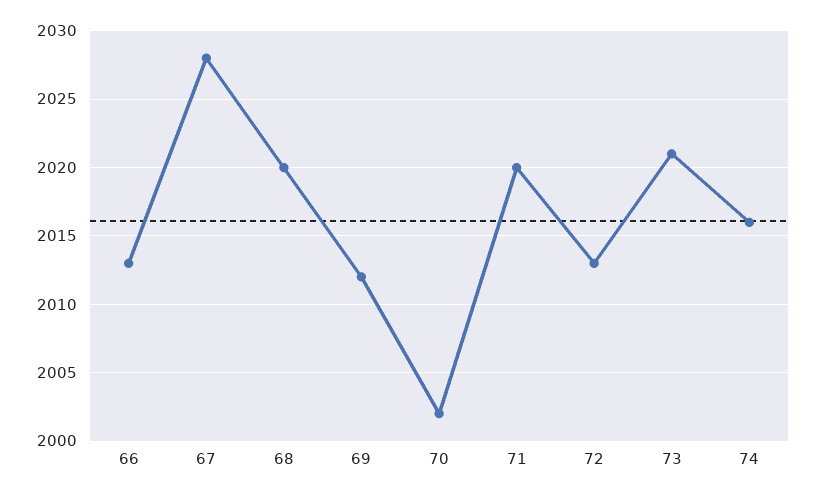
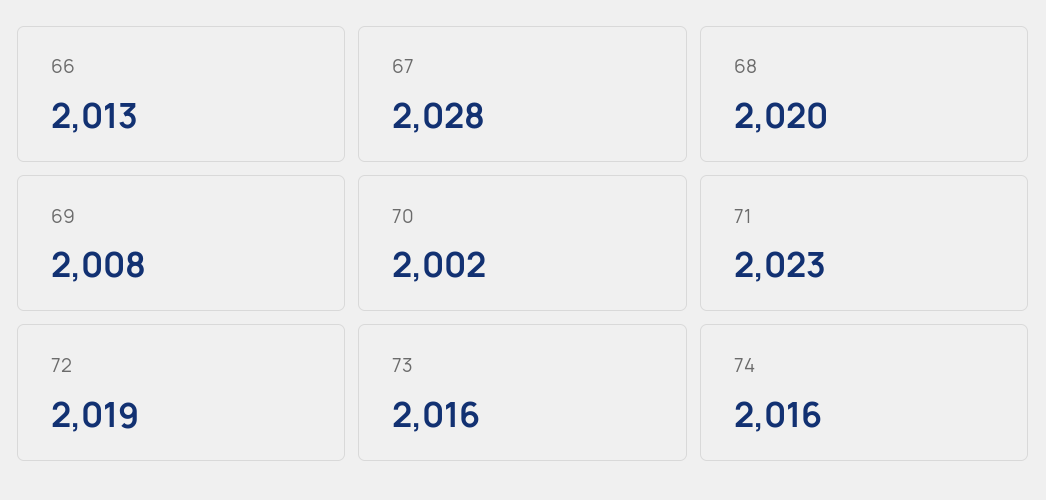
69: 2012 -> 2008
71: 2020 -> 2023
72: 2013 -> 2019
73: 2021 -> 2016

